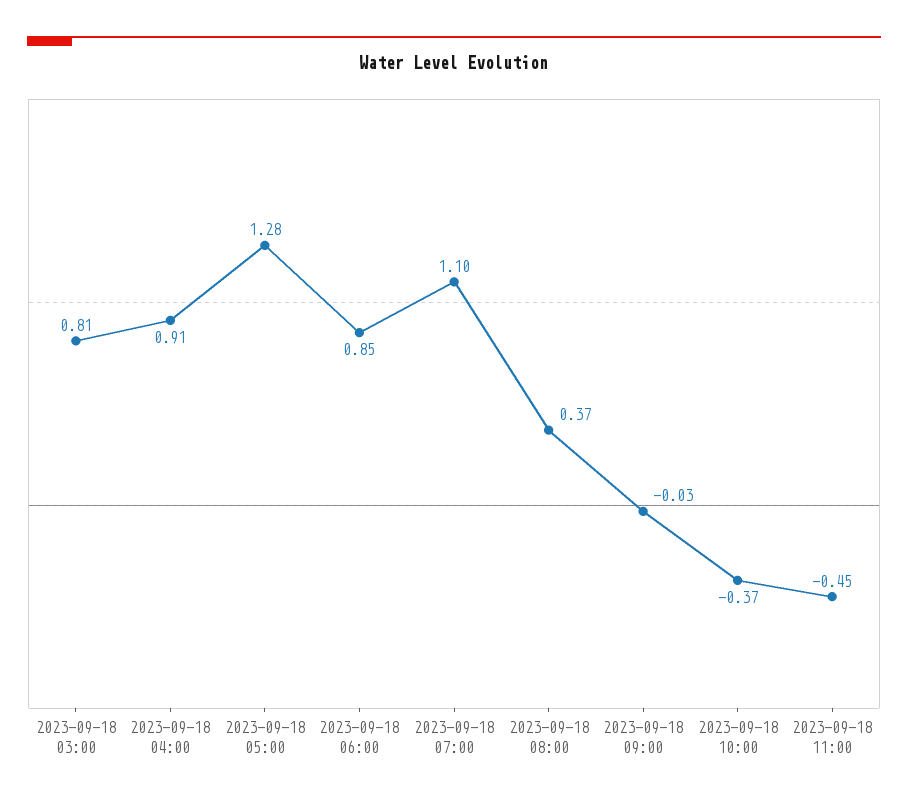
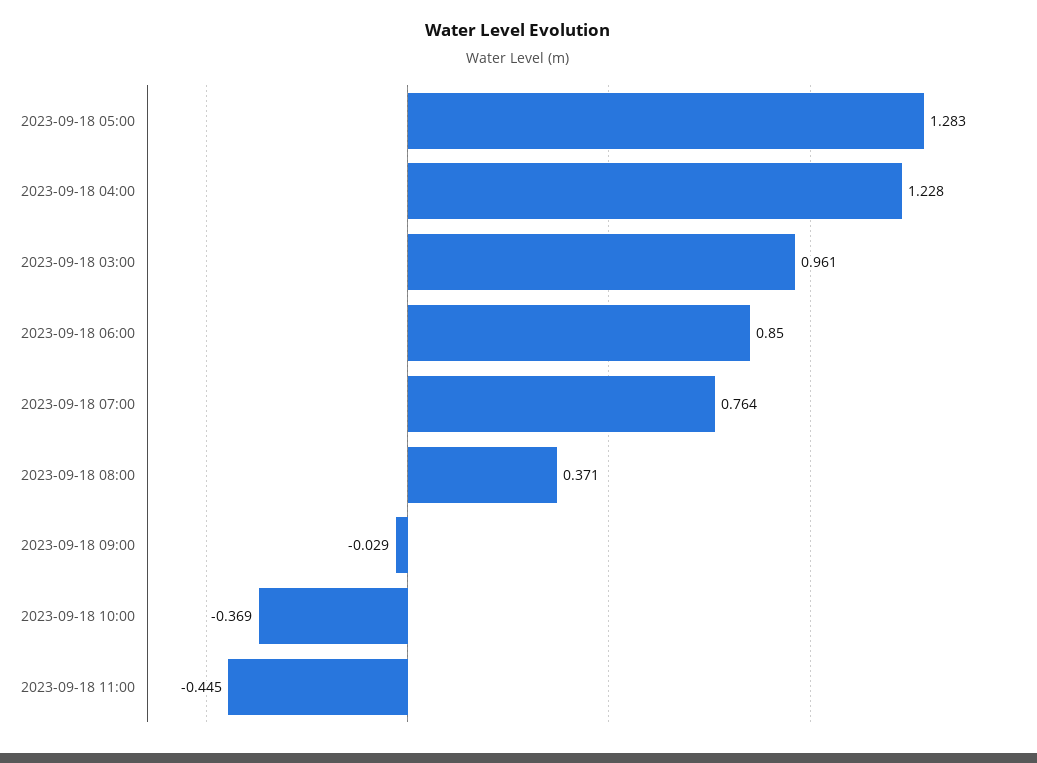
2023-09-18 03:00: 0.81 -> 0.961
2023-09-18 04:00: 0.91 -> 1.228
2023-09-18 07:00: 1.1 -> 0.764

